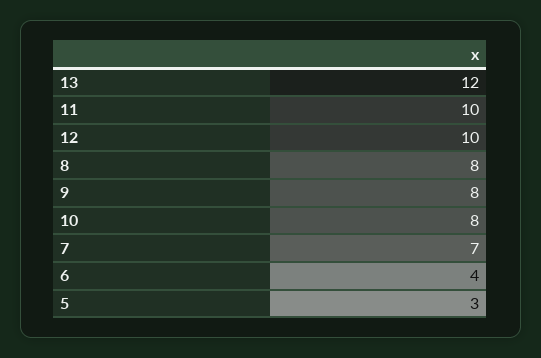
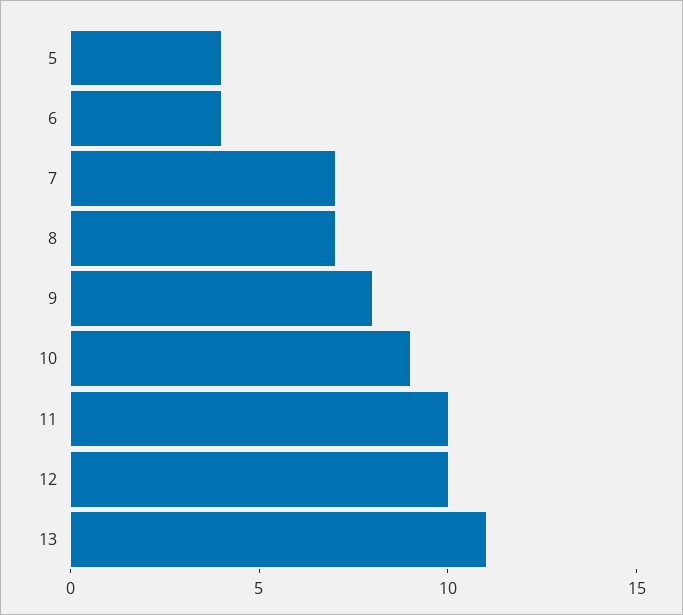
13: 12 -> 11
8: 8 -> 7
10: 8 -> 9
5: 3 -> 4

